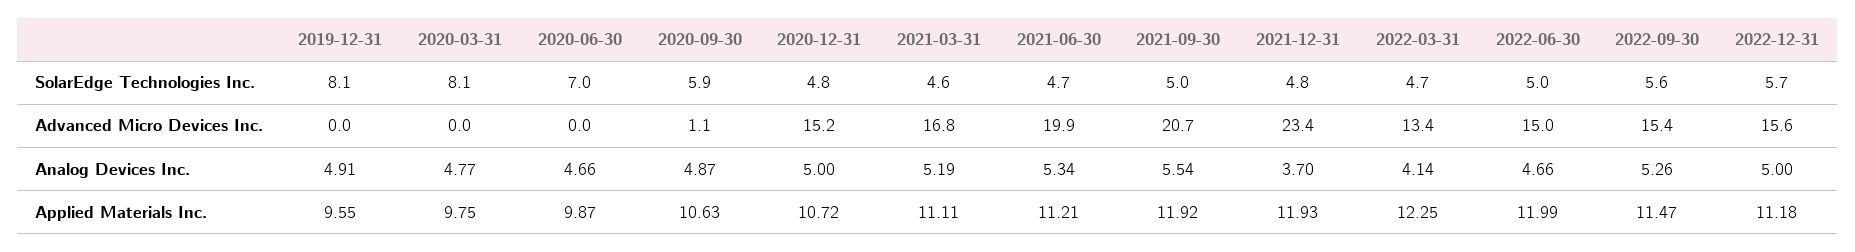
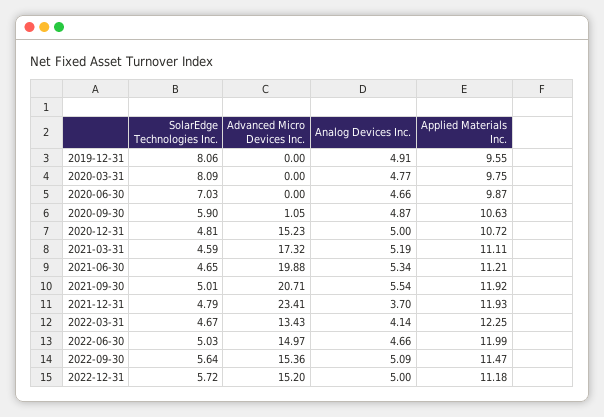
2021-03-31, Advanced Micro Devices Inc.: 16.8 -> 17.32
2022-12-31, Advanced Micro Devices Inc.: 15.6 -> 15.2
2022-09-30, Analog Devices Inc.: 5.26 -> 5.09

